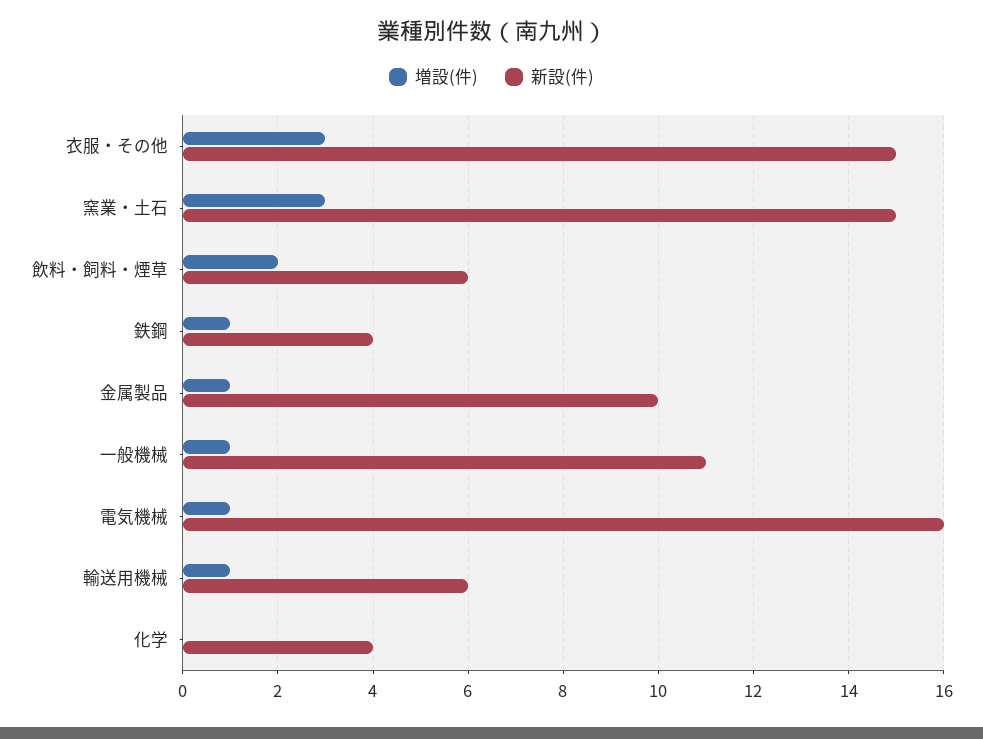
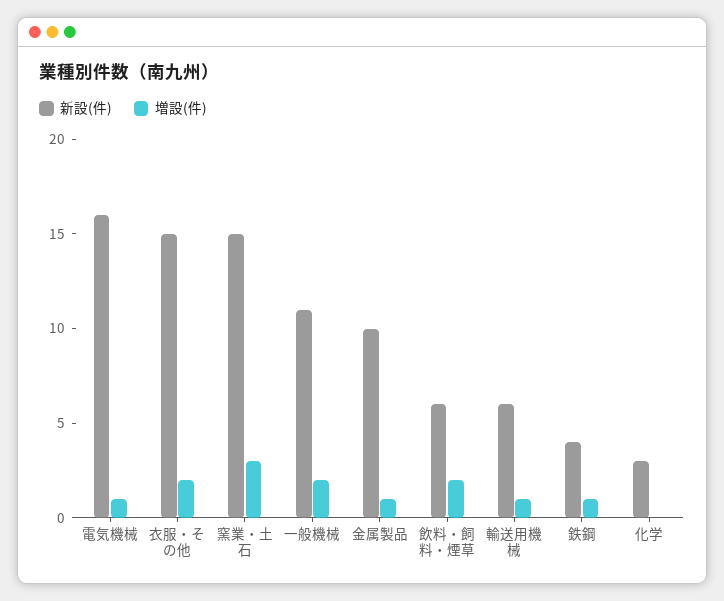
増設(件), 衣服・その他: 3 -> 2
増設(件), 一般機械: 1 -> 2
新設(件), 化学: 4 -> 3

